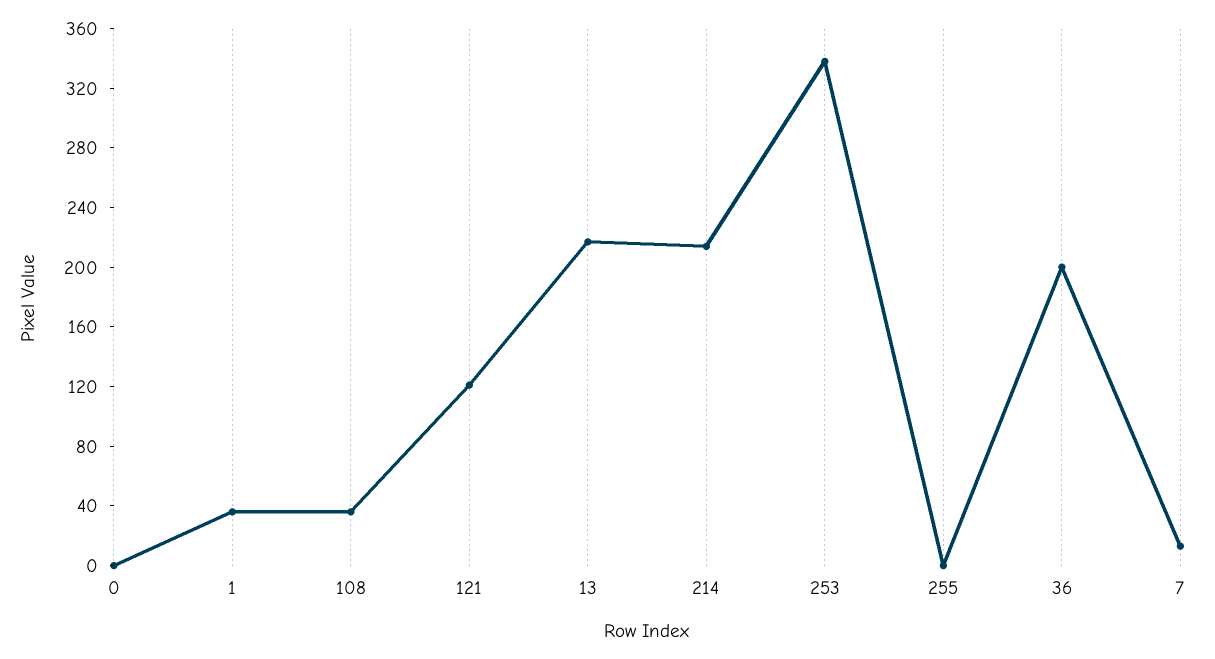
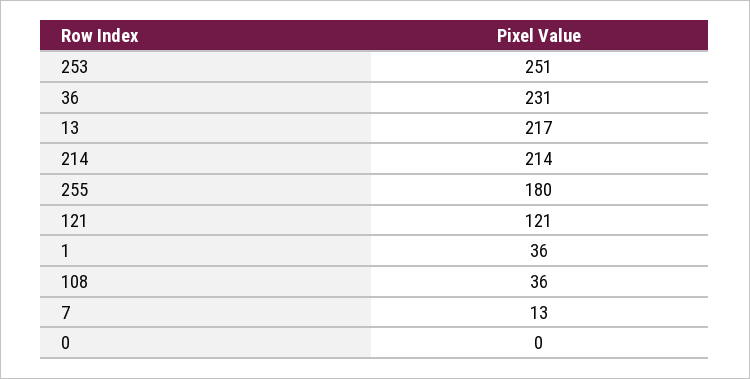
253: 340 -> 251
255: 0 -> 180
36: 200 -> 231

